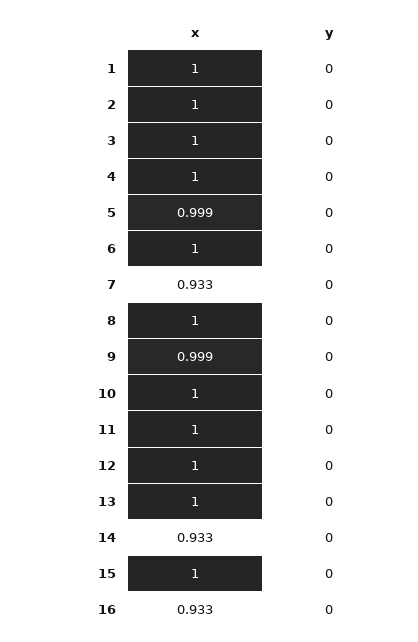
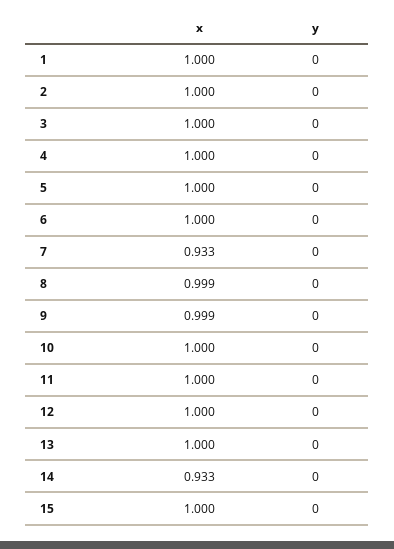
x, 5: 0.999 -> 1
x, 8: 1 -> 0.999
x, 16: 0.933 -> none
y, 16: 0 -> none

